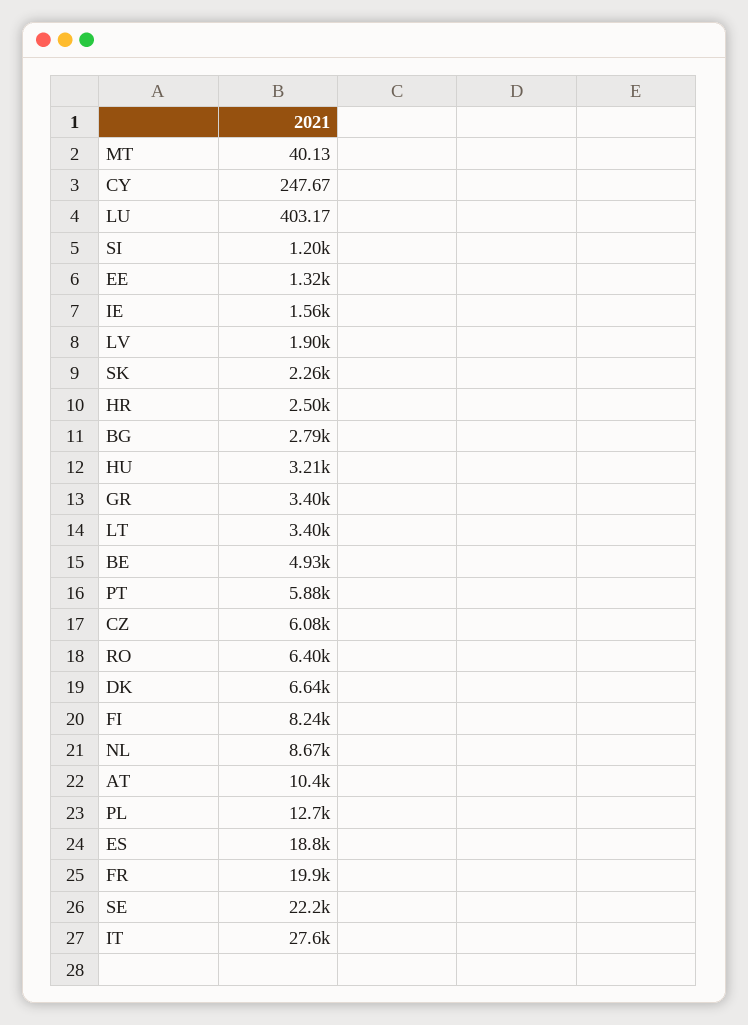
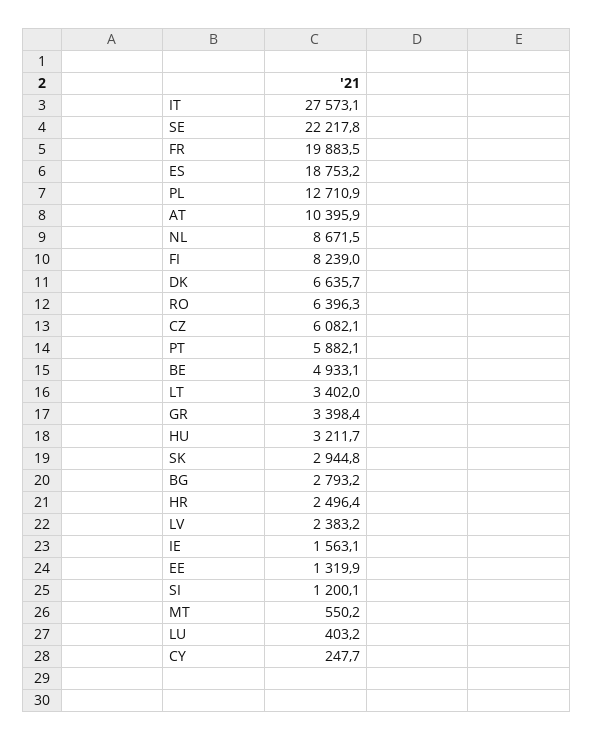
MT: 40.13 -> 550.2
LV: 1900 -> 2383.2
SK: 2260 -> 2944.8

